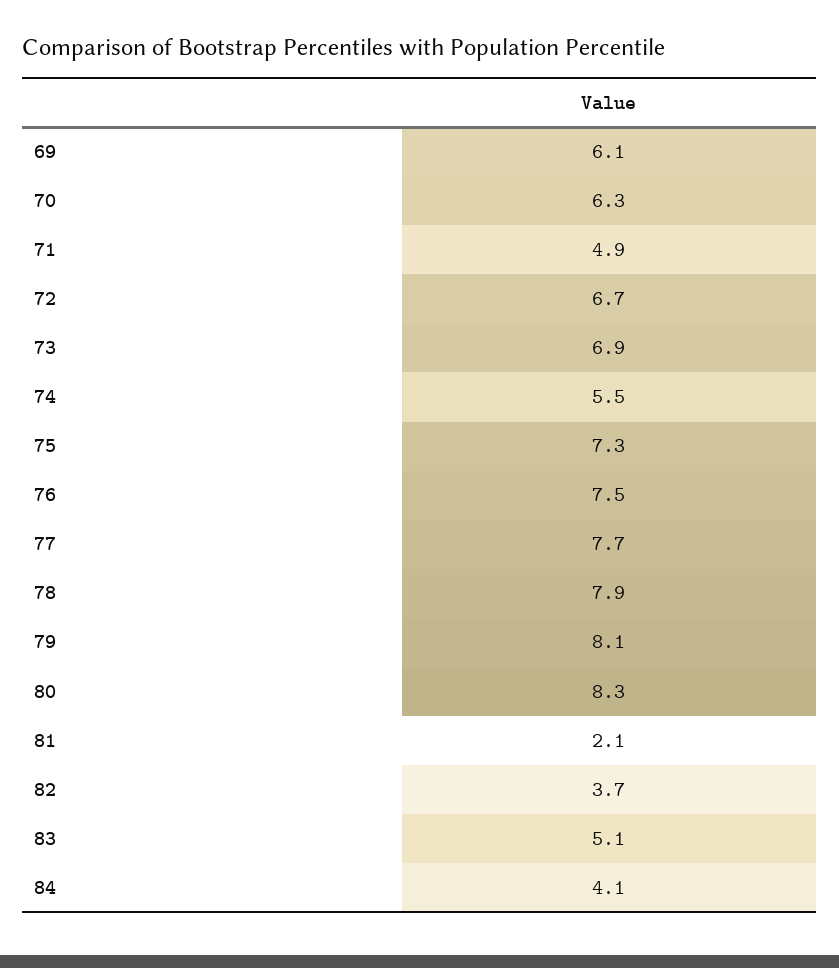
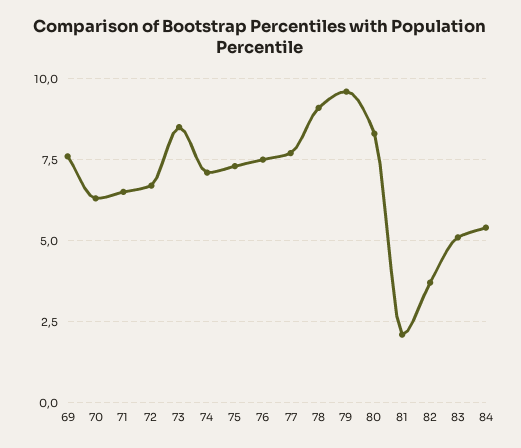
69: 6.1 -> 7.5
71: 4.9 -> 6.5
73: 6.9 -> 8.5
74: 5.5 -> 7
78: 7.9 -> 9
79: 8.1 -> 9.5
84: 4.1 -> 5.5

